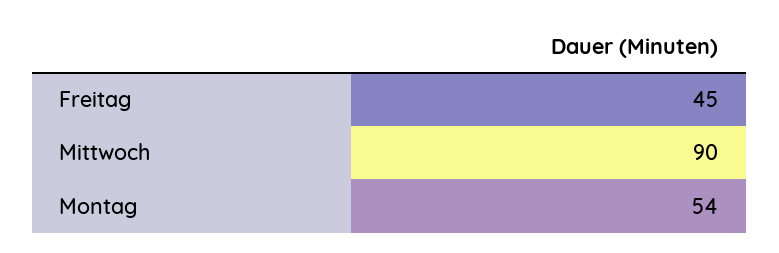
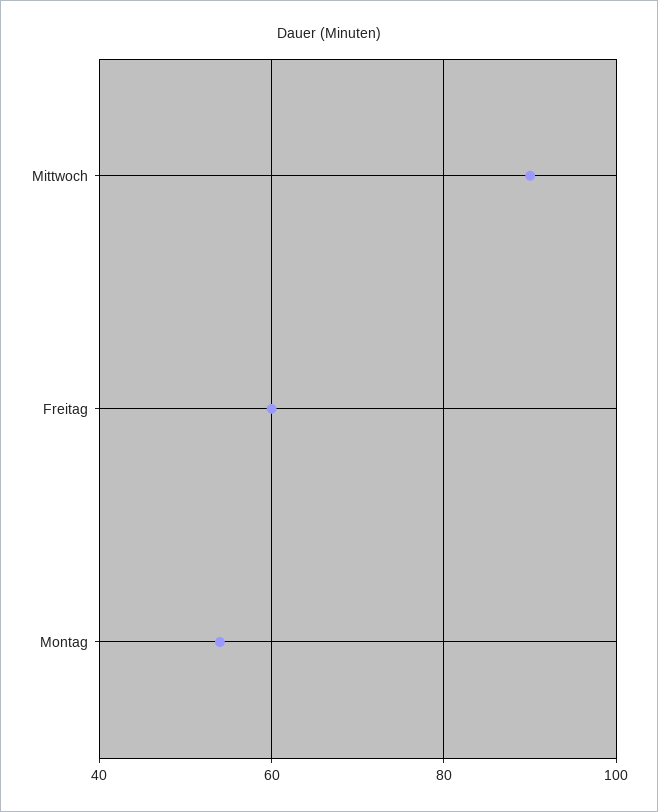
Freitag: 45 -> 60

